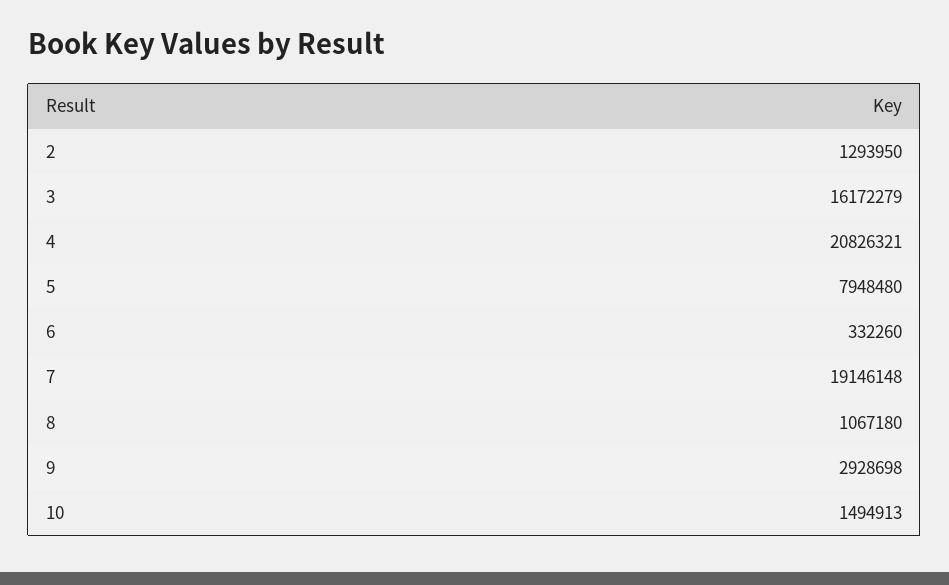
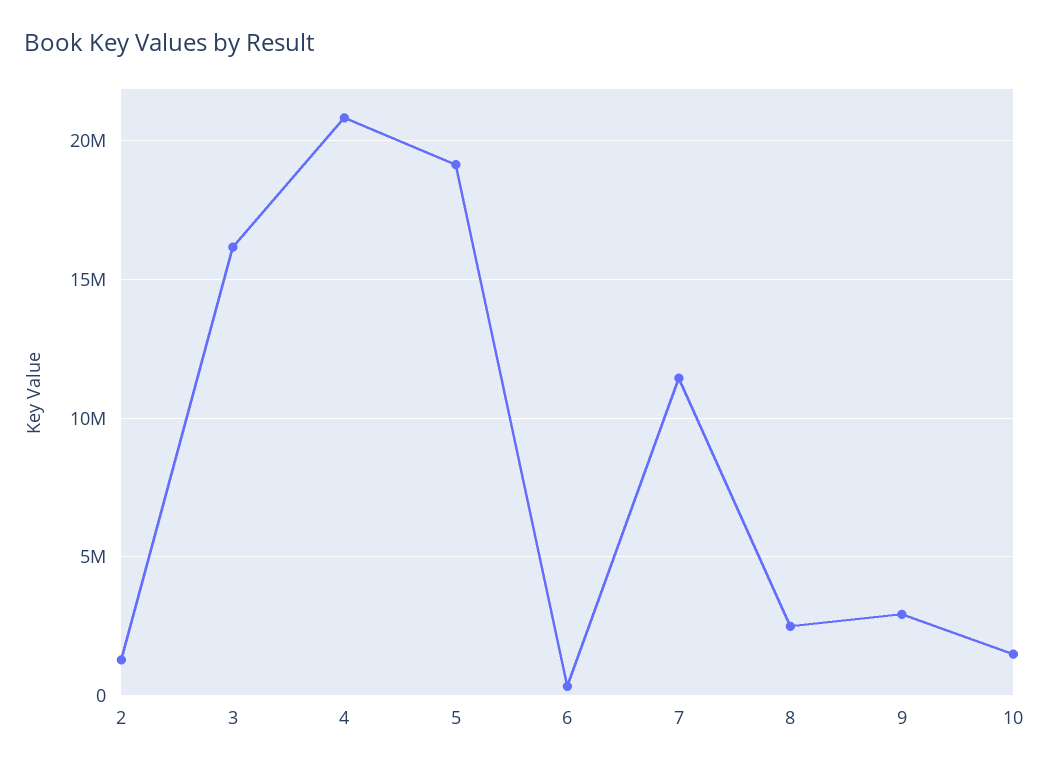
5: 7948480 -> 19000000
7: 19146148 -> 11500000
8: 1067180 -> 2500000

